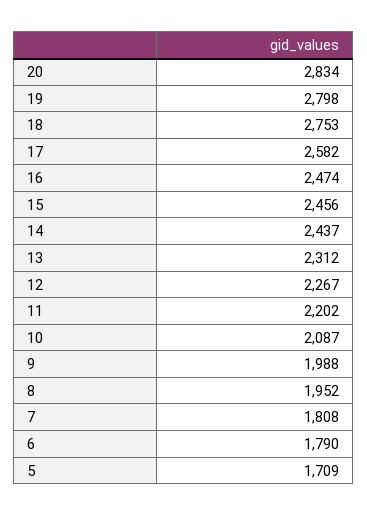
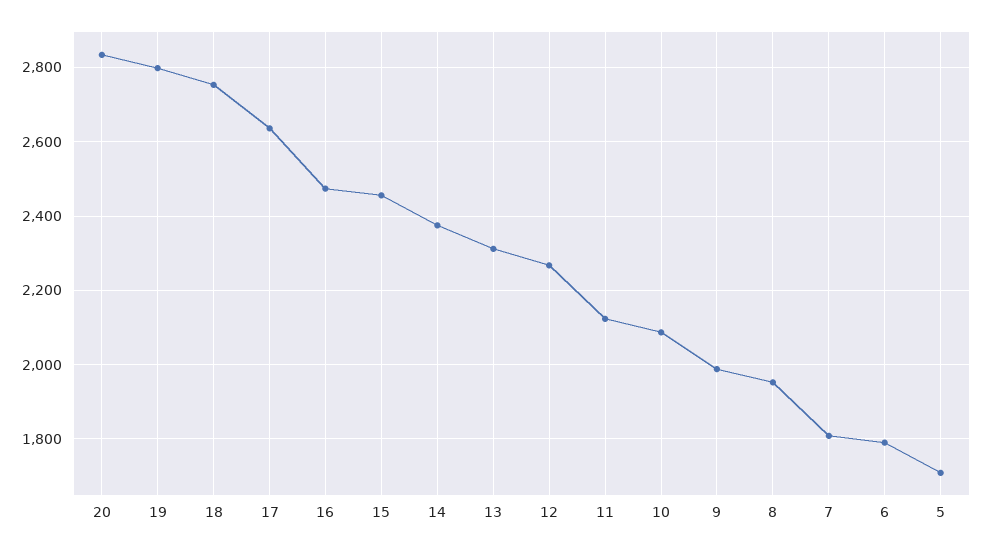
17: 2582 -> 2640
14: 2437 -> 2380
11: 2202 -> 2120

